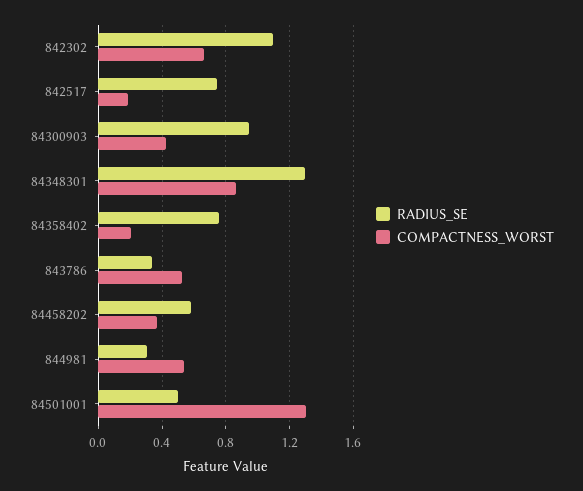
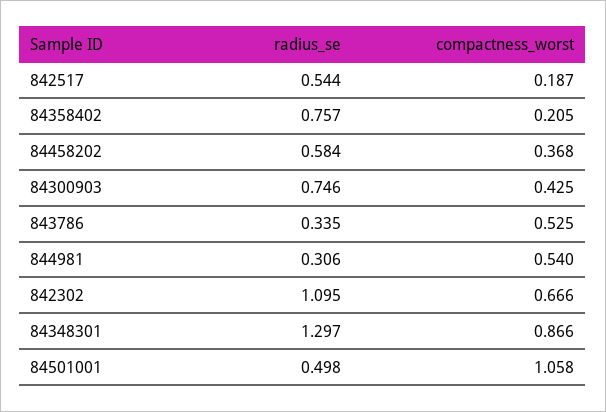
RADIUS_SE, 842517: 0.75 -> 0.544
RADIUS_SE, 84300903: 0.95 -> 0.746
COMPACTNESS_WORST, 84501001: 1.3 -> 1.058

